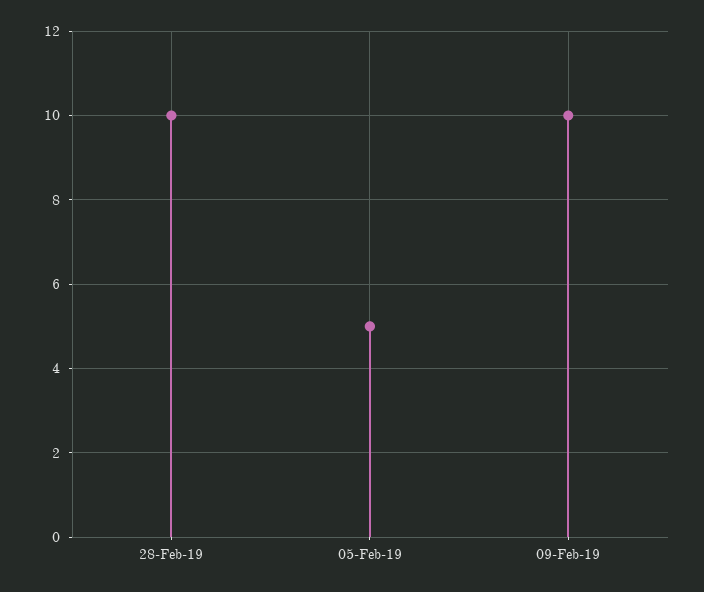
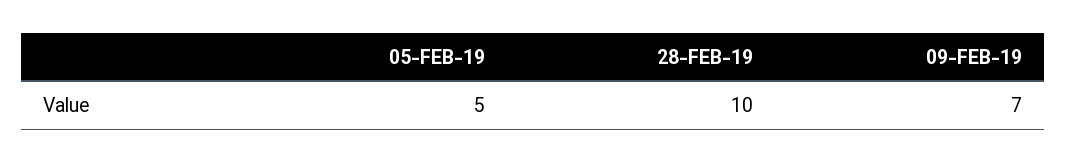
09-Feb-19: 10 -> 7

